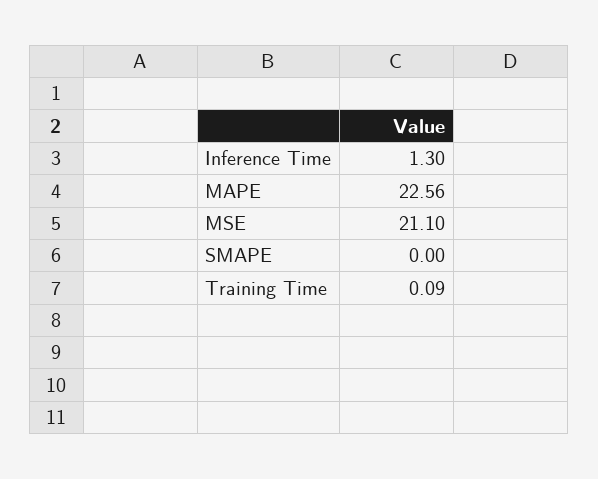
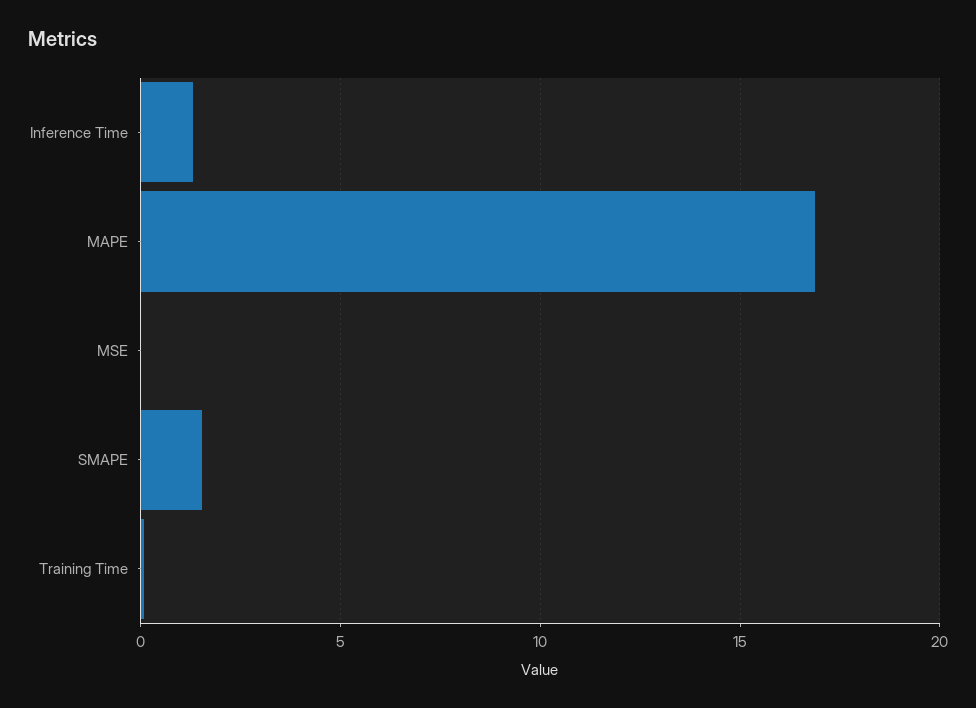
MAPE: 22.56 -> 17
MSE: 21.1 -> 0
SMAPE: 0 -> 1.5

